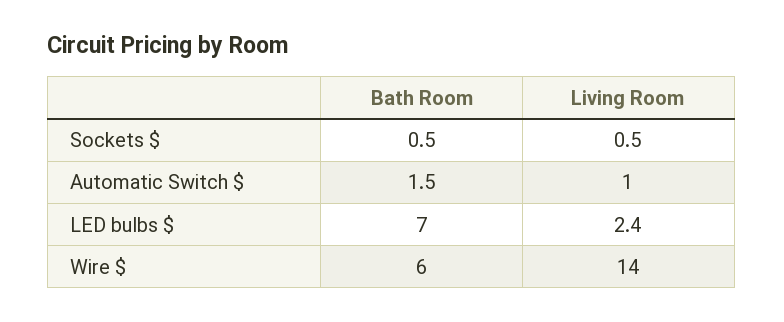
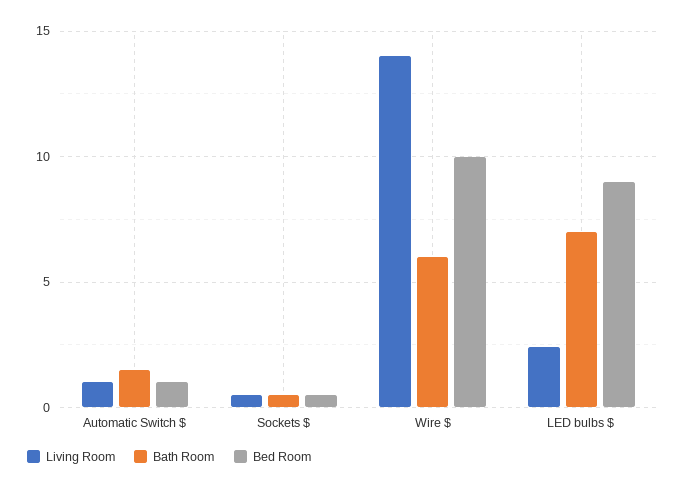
Bed Room, Automatic Switch $: none -> 1
Bed Room, Sockets $: none -> 0.5
Bed Room, Wire $: none -> 10
Bed Room, LED bulbs $: none -> 9

